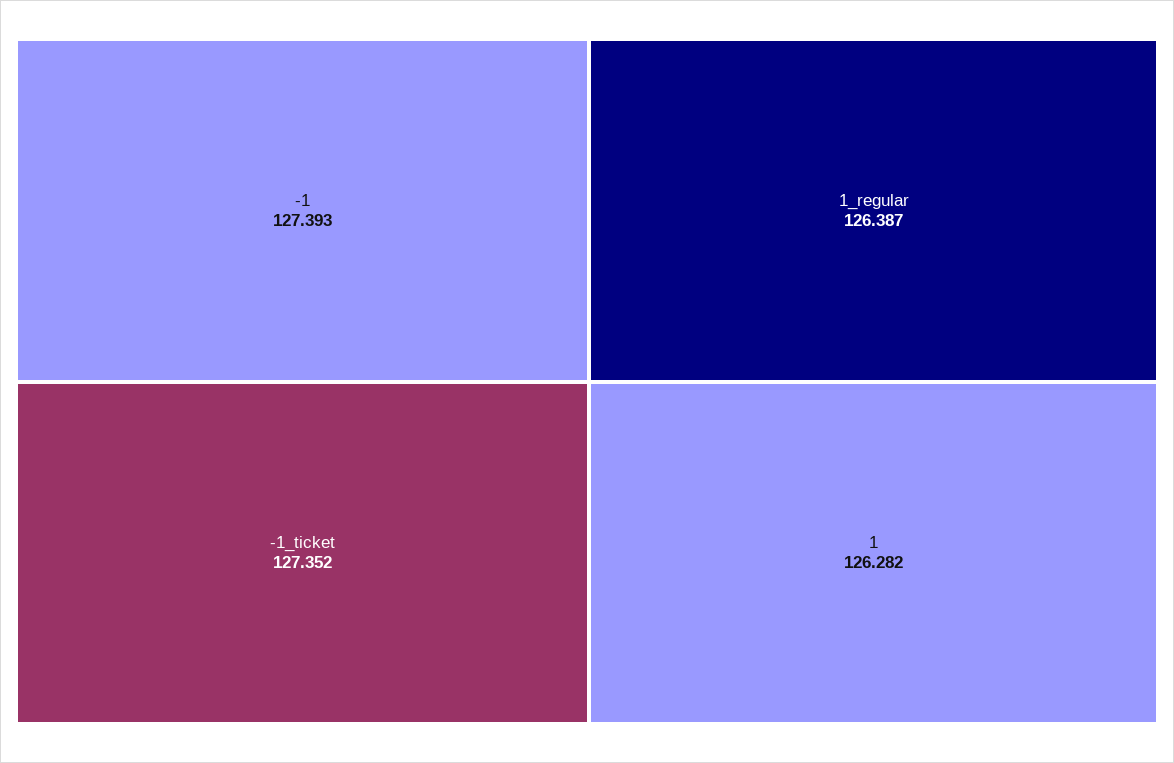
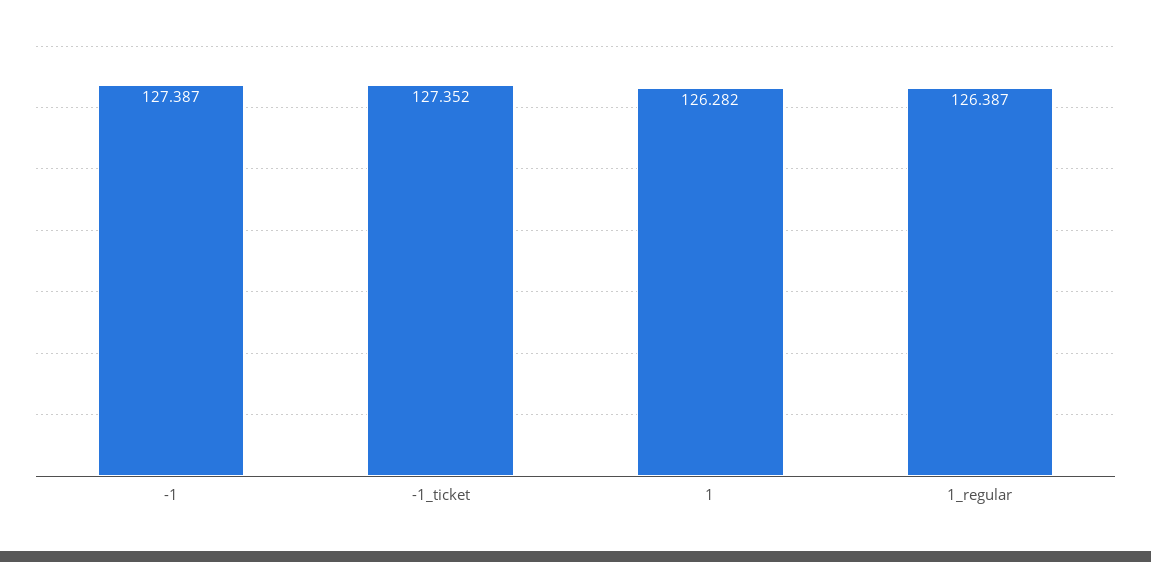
-1: 127.393 -> 127.387

